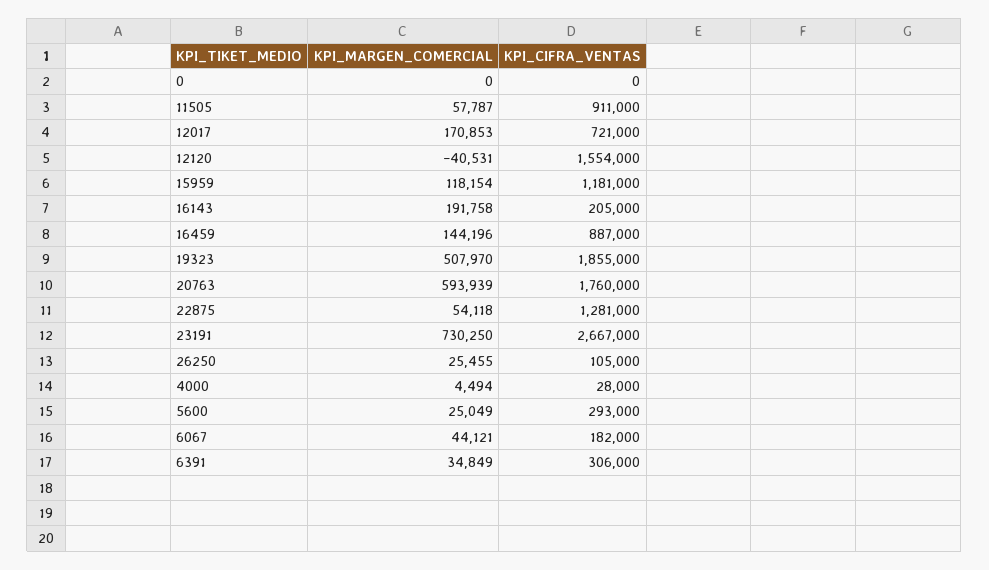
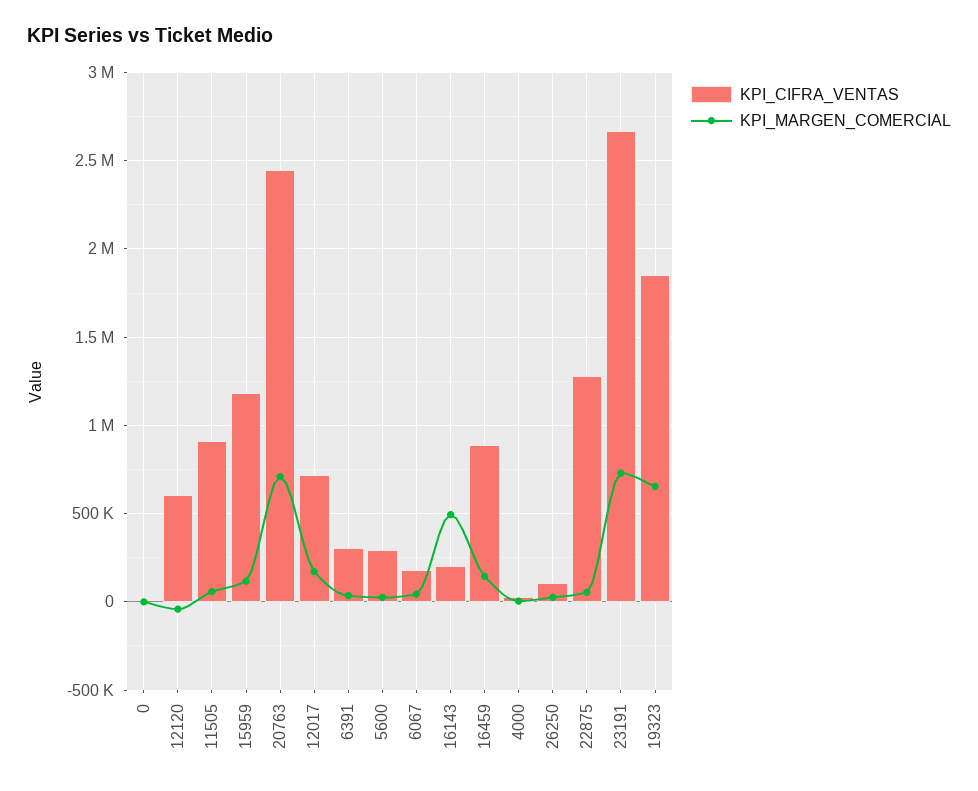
KPI_CIFRA_VENTAS, 12120: 1554000 -> 600000
KPI_MARGEN_COMERCIAL, 16143: 191758 -> 500000
KPI_MARGEN_COMERCIAL, 19323: 507970 -> 650000
KPI_MARGEN_COMERCIAL, 20763: 593939 -> 700000
KPI_CIFRA_VENTAS, 20763: 1760000 -> 2450000

